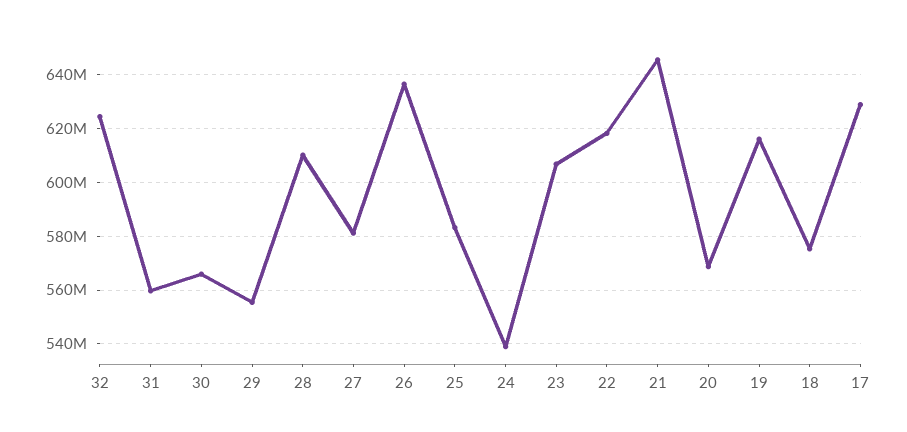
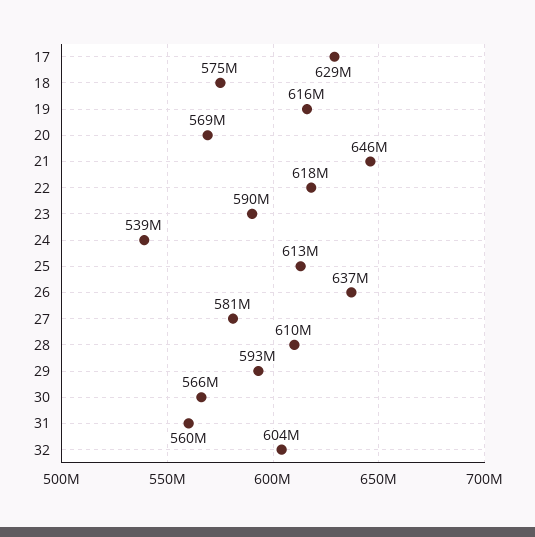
32: 625000000 -> 604000000
29: 555000000 -> 593000000
25: 582500000 -> 613000000
23: 607500000 -> 590000000

